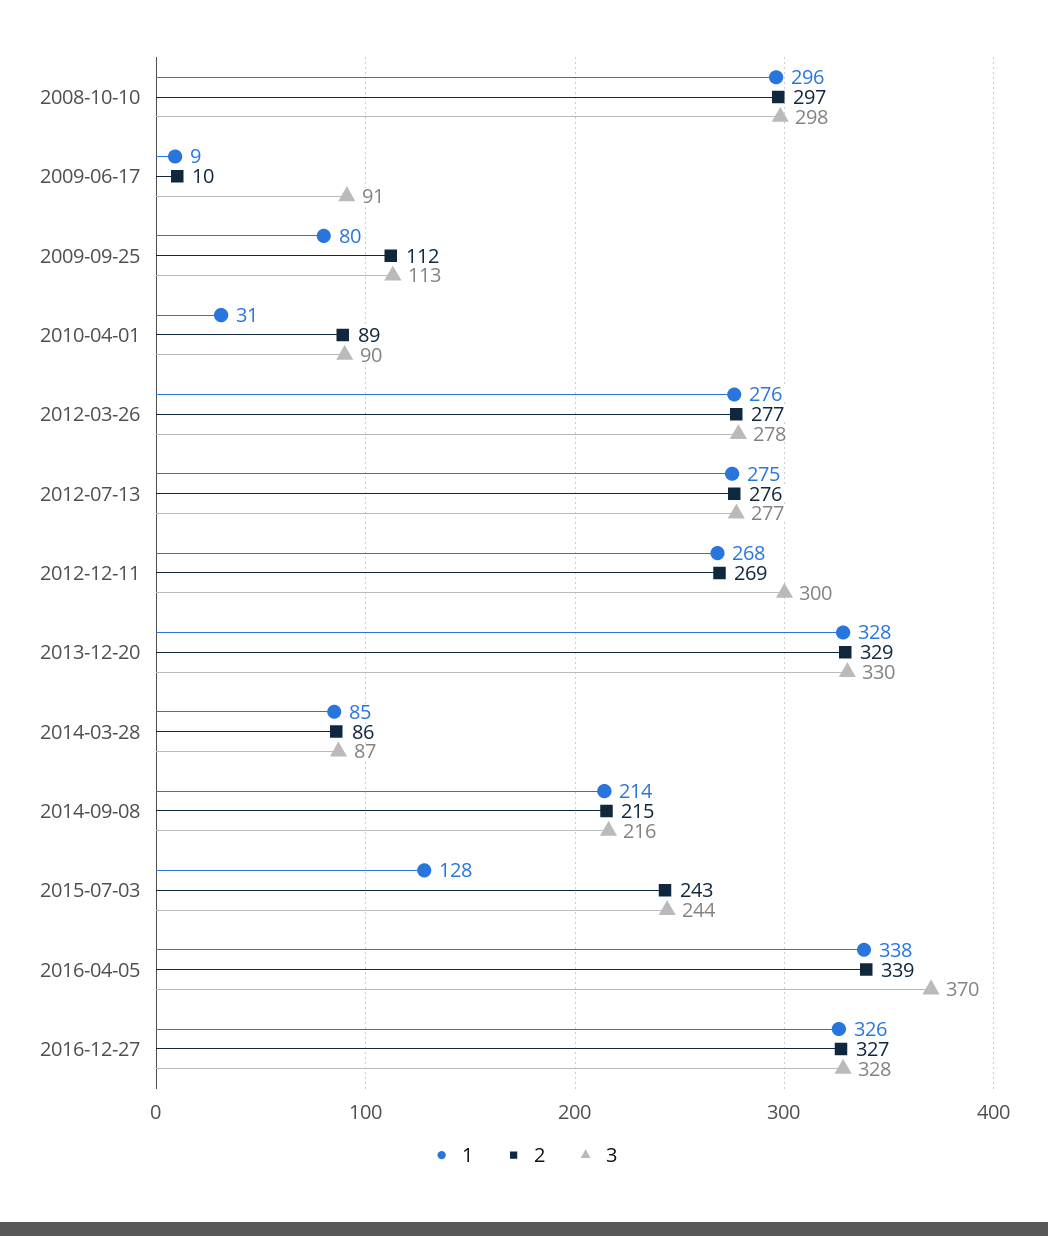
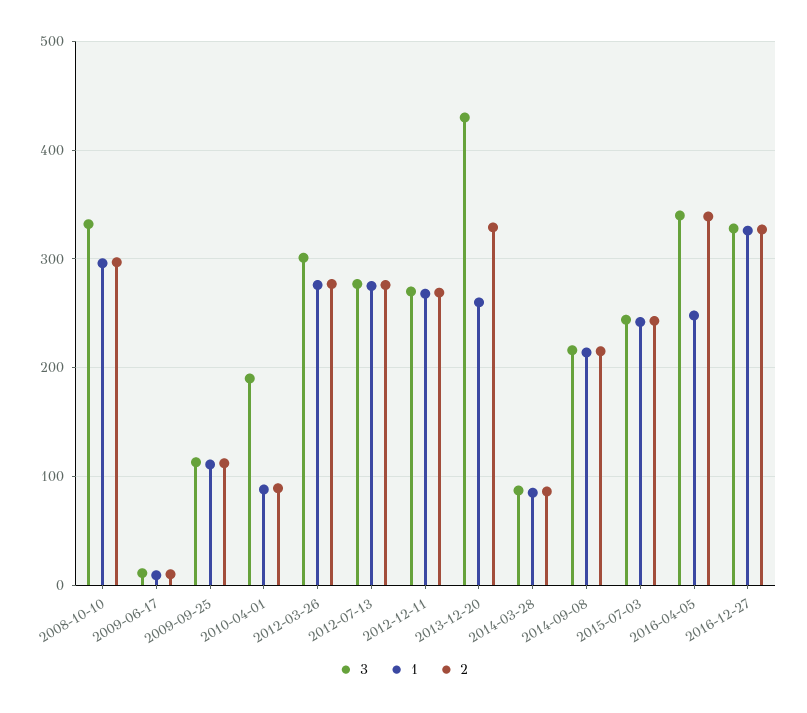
3, 2008-10-10: 298 -> 330
3, 2009-06-17: 91 -> 10
1, 2009-09-25: 80 -> 110
1, 2010-04-01: 31 -> 90
3, 2010-04-01: 90 -> 190
3, 2012-03-26: 278 -> 300
3, 2012-12-11: 300 -> 270
1, 2013-12-20: 328 -> 260
3, 2013-12-20: 330 -> 430
1, 2015-07-03: 128 -> 240
1, 2016-04-05: 338 -> 250
3, 2016-04-05: 370 -> 340

